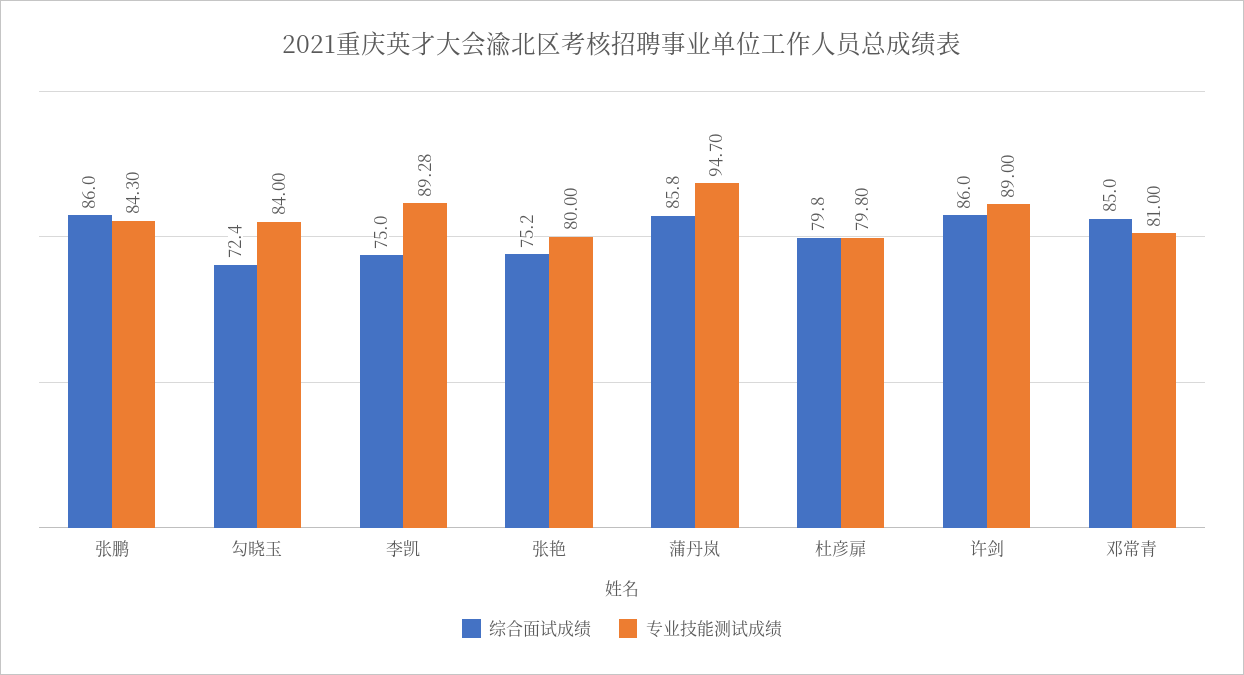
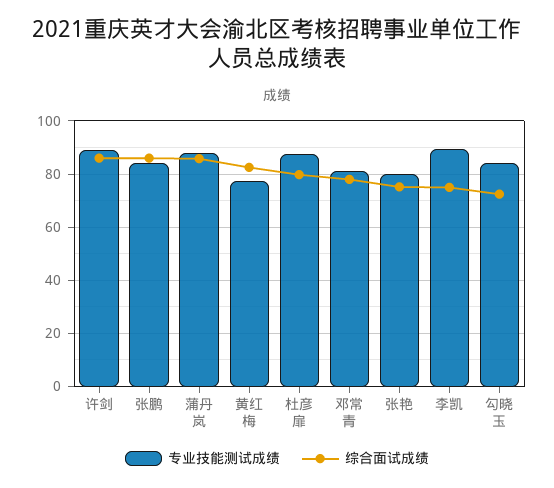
专业技能测试成绩, 蒲丹岚: 94.7 -> 87.5
专业技能测试成绩, 杜彦扉: 79.8 -> 87.5
综合面试成绩, 邓常青: 85 -> 77.5
专业技能测试成绩, 黄红梅: none -> 77.5
综合面试成绩, 黄红梅: none -> 82.5

